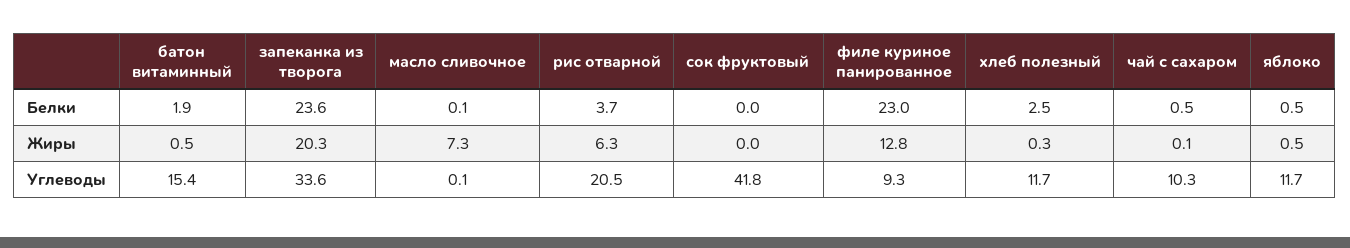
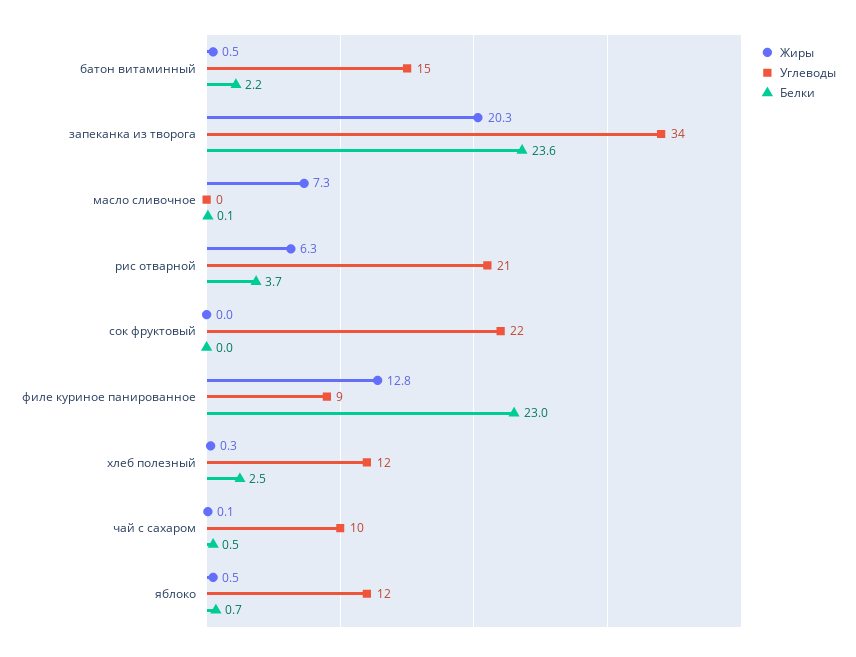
Белки, батон витаминный: 1.9 -> 2.2
Белки, яблоко: 0.5 -> 0.7
Углеводы, сок фруктовый: 41.8 -> 22

